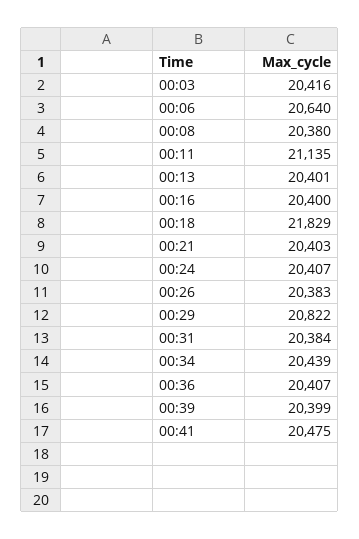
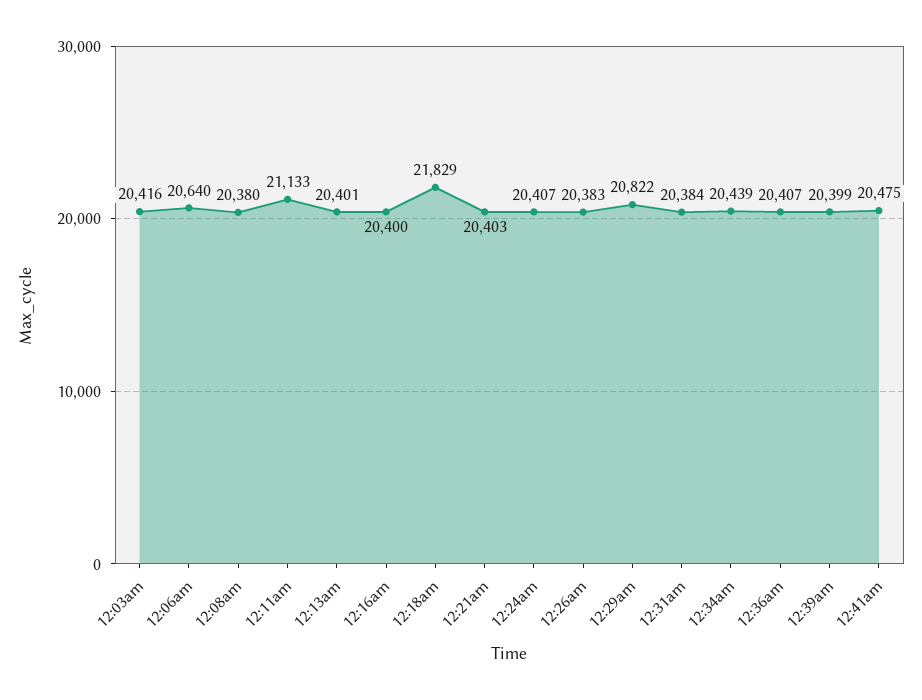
00:11: 21135 -> 21133

